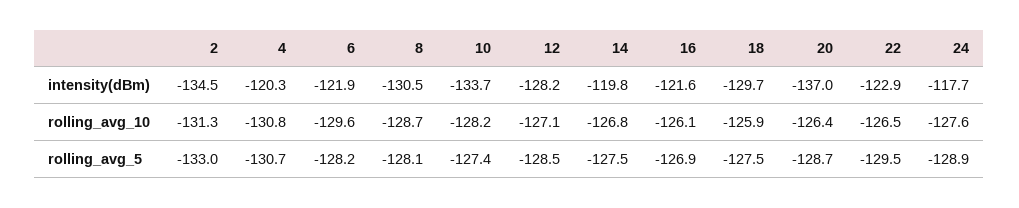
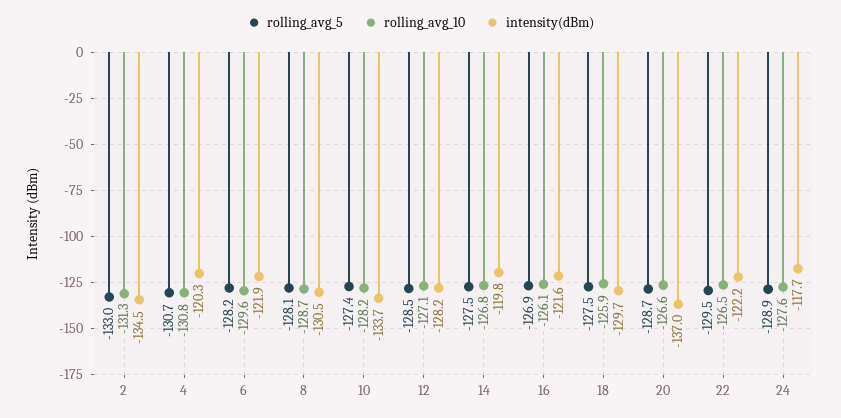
intensity(dBm), 22: -122.9 -> -122.2
rolling_avg_10, 20: -126.4 -> -126.6

